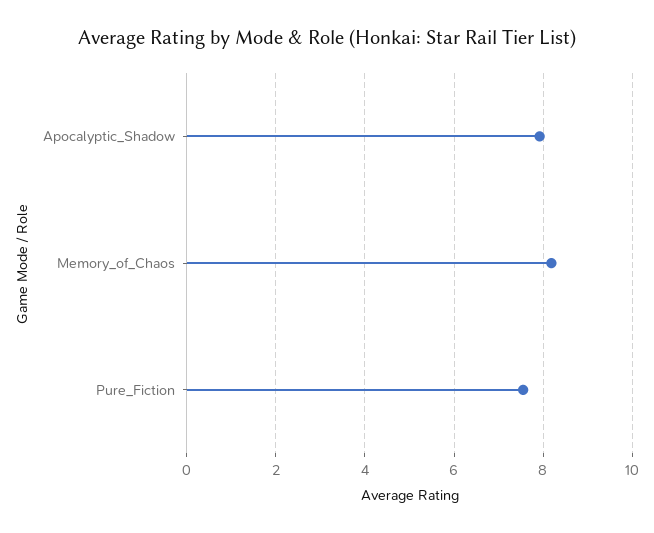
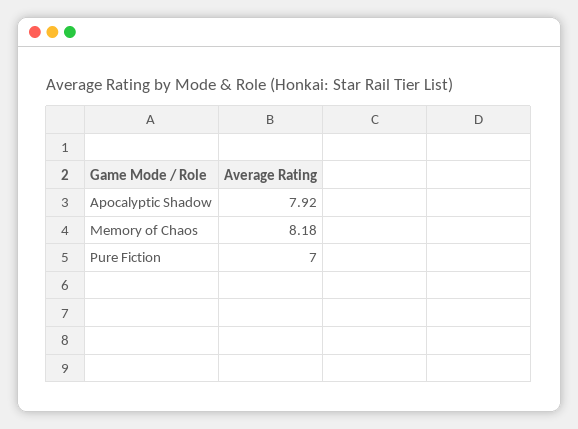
Pure_Fiction: 7.6 -> 7

